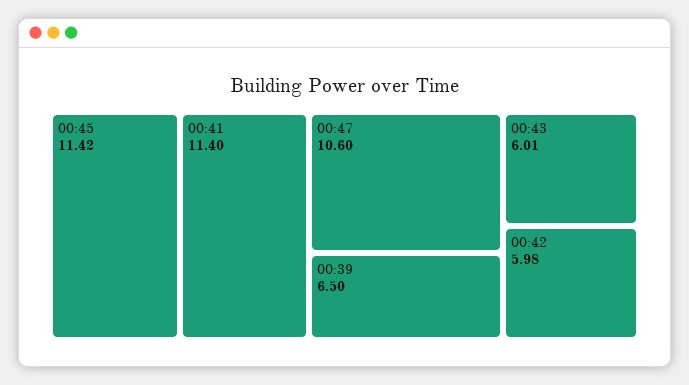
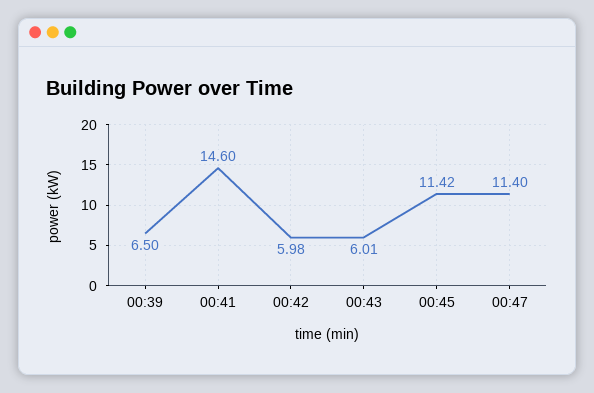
00:41: 11.4 -> 14.6
00:47: 10.6 -> 11.4

